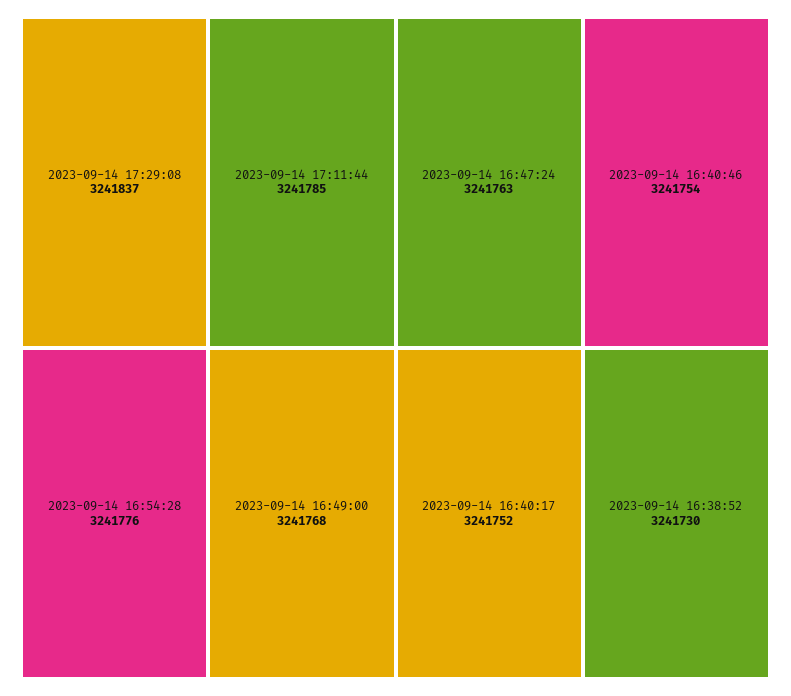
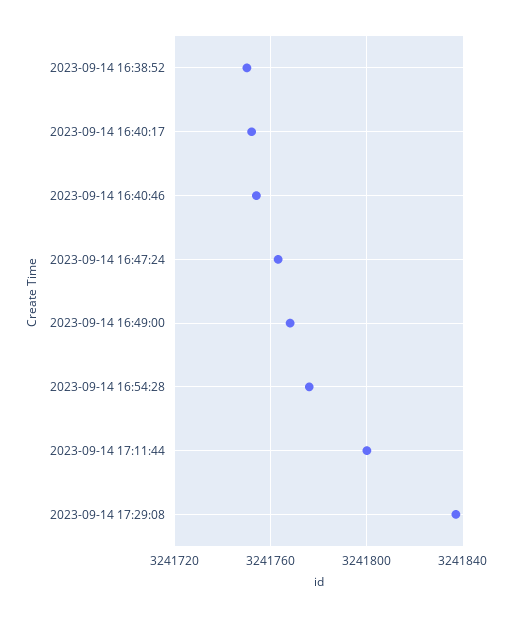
2023-09-14 17:11:44: 3241785 -> 3241800
2023-09-14 16:38:52: 3241730 -> 3241750

